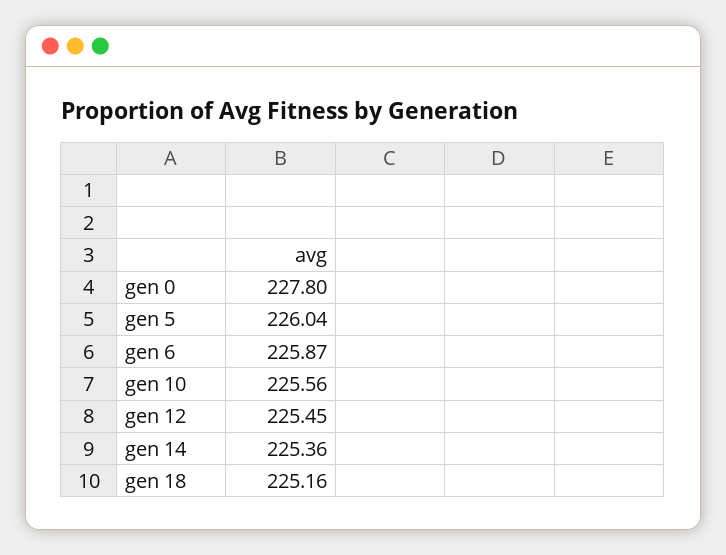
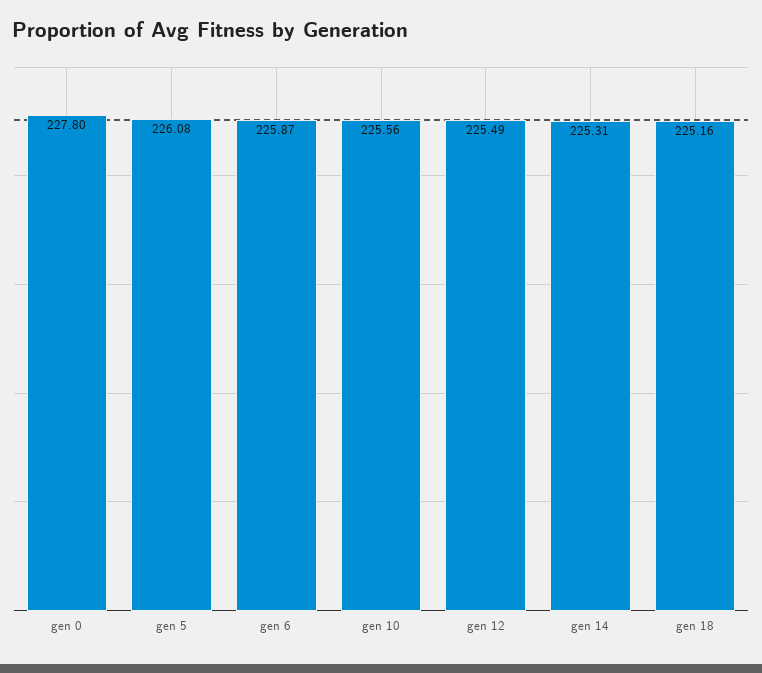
gen 5: 226.04 -> 226.08
gen 12: 225.45 -> 225.49
gen 14: 225.36 -> 225.31

